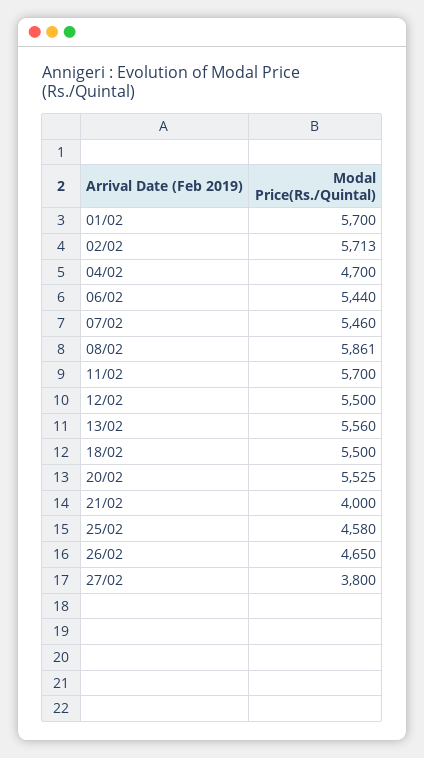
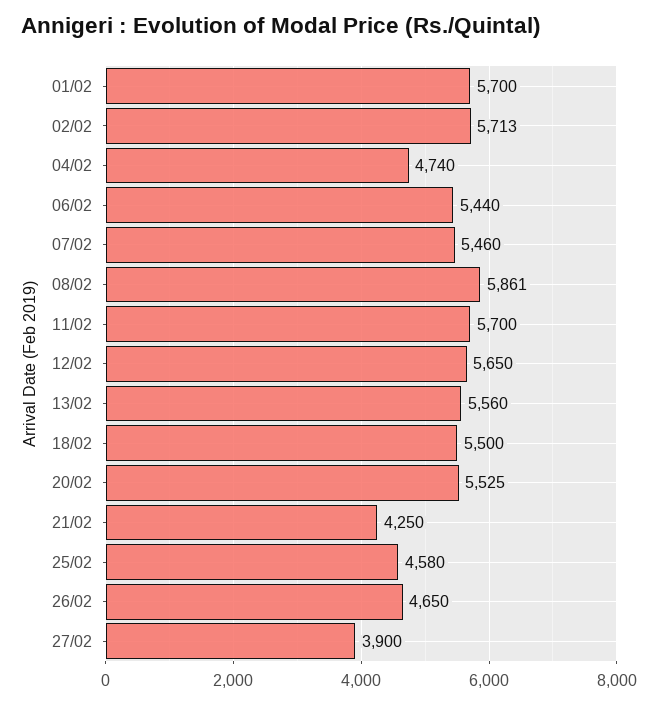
04/02: 4700 -> 4740
12/02: 5500 -> 5650
21/02: 4000 -> 4250
27/02: 3800 -> 3900

